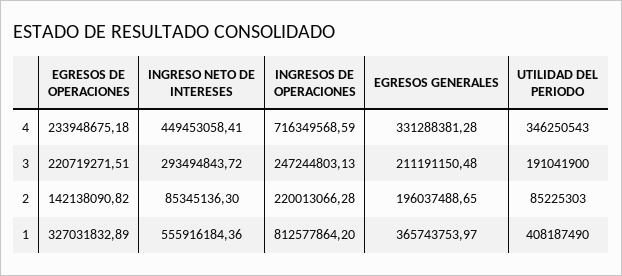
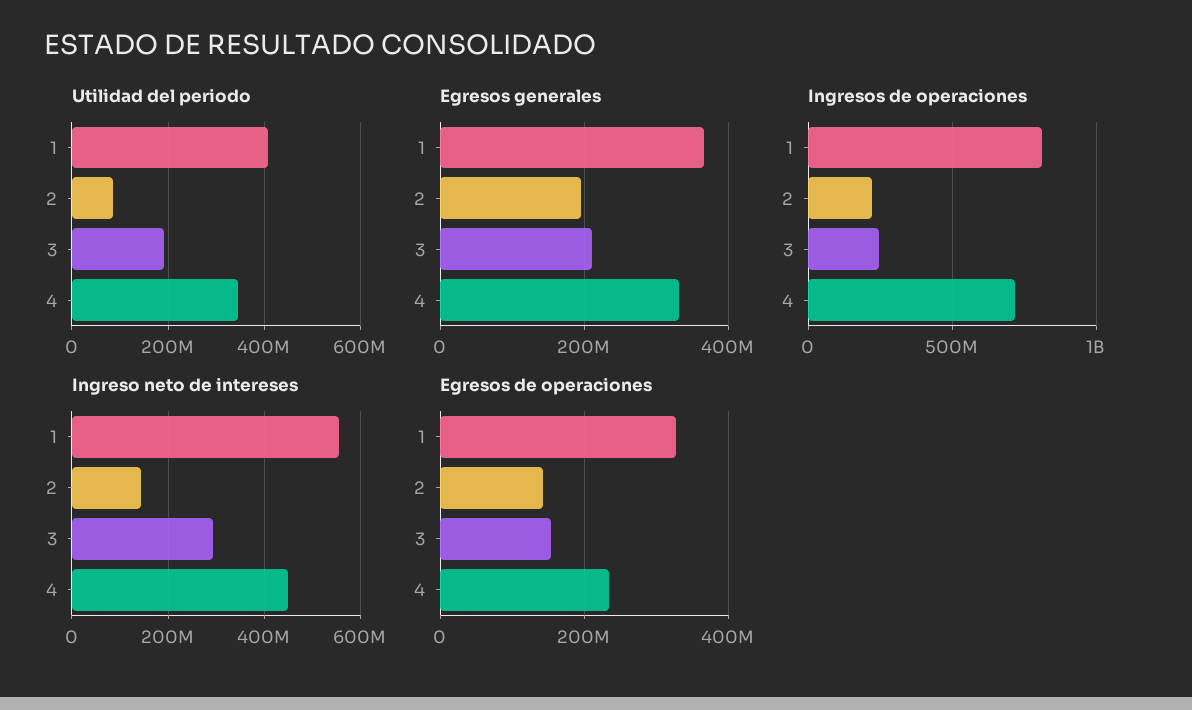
EGRESOS DE OPERACIONES, 3: 220719271.51 -> 160000000
INGRESO NETO DE INTERESES, 2: 85345136.3 -> 140000000

